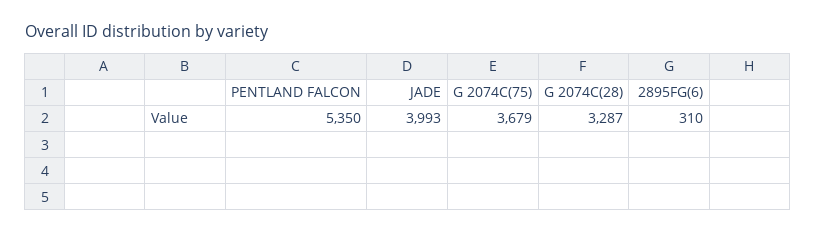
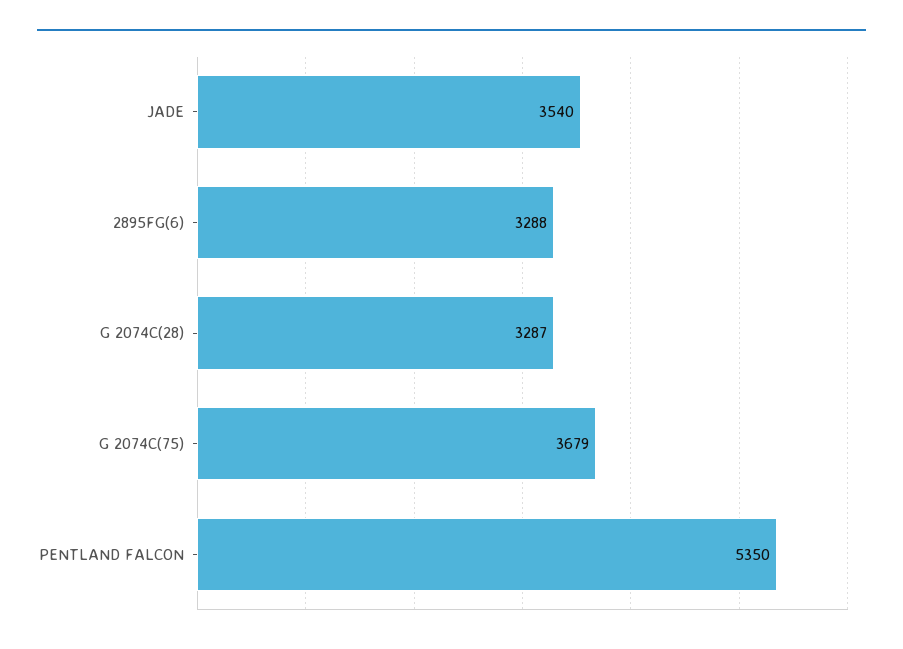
JADE: 3993 -> 3540
2895FG(6): 310 -> 3288

